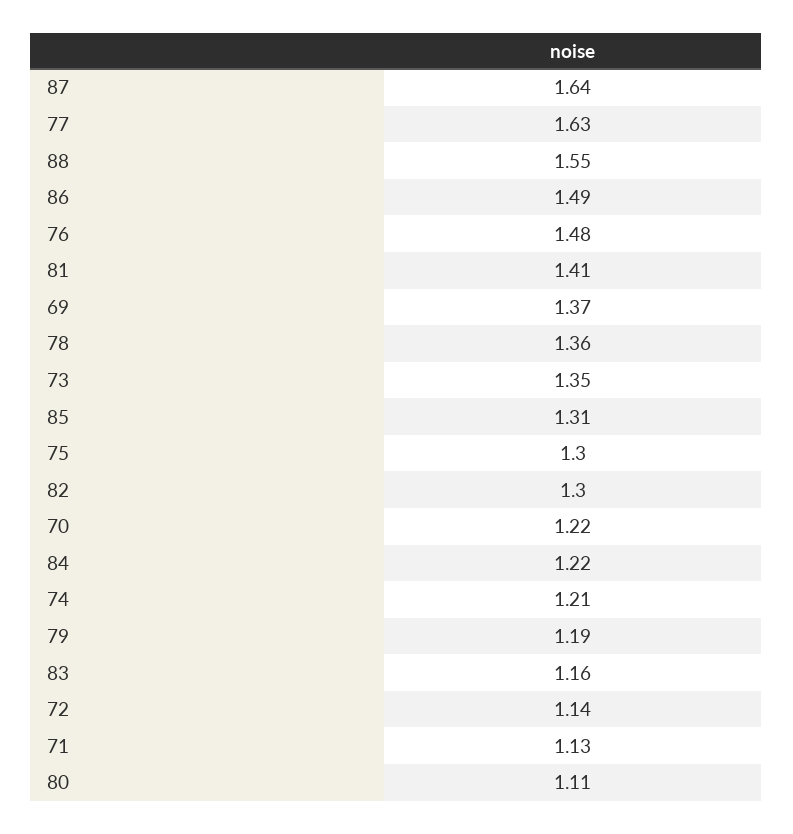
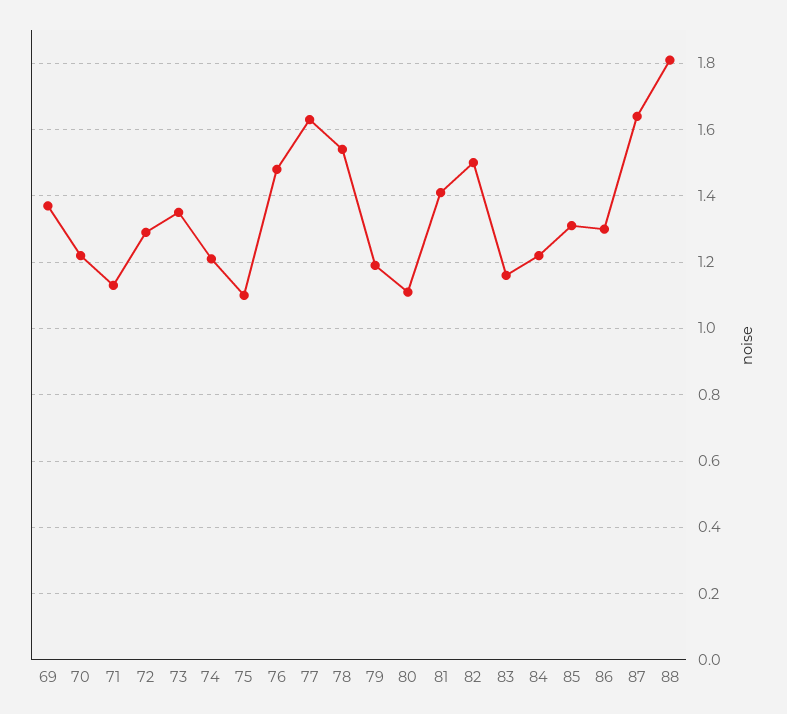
88: 1.55 -> 1.8
86: 1.49 -> 1.3
78: 1.36 -> 1.55
75: 1.3 -> 1.1
82: 1.3 -> 1.5
72: 1.14 -> 1.3

